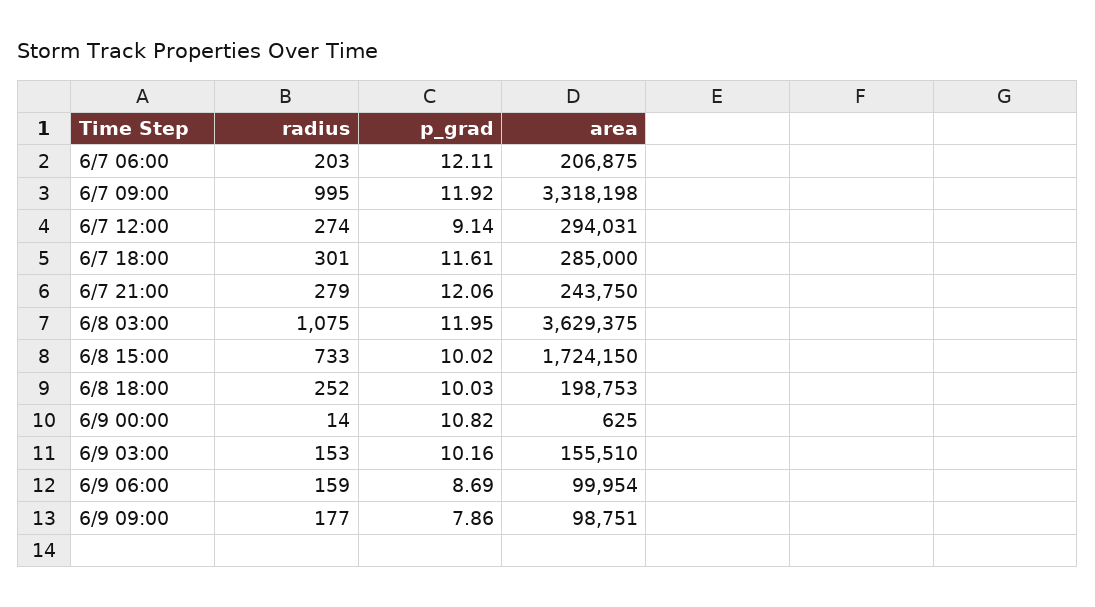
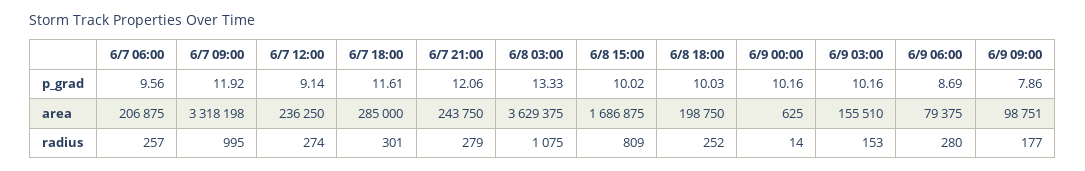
radius, 6/7 06:00: 203 -> 257
p_grad, 6/7 06:00: 12.11 -> 9.56
area, 6/7 12:00: 294031 -> 236250
p_grad, 6/8 03:00: 11.95 -> 13.33
radius, 6/8 15:00: 733 -> 809
area, 6/8 15:00: 1724150 -> 1686875
area, 6/8 18:00: 198753 -> 198750
p_grad, 6/9 00:00: 10.82 -> 10.16
radius, 6/9 06:00: 159 -> 280
area, 6/9 06:00: 99954 -> 79375

